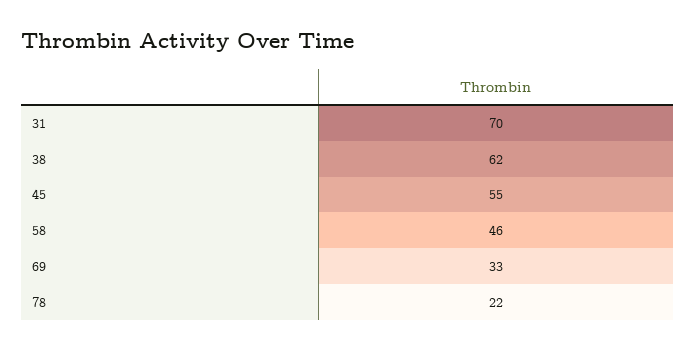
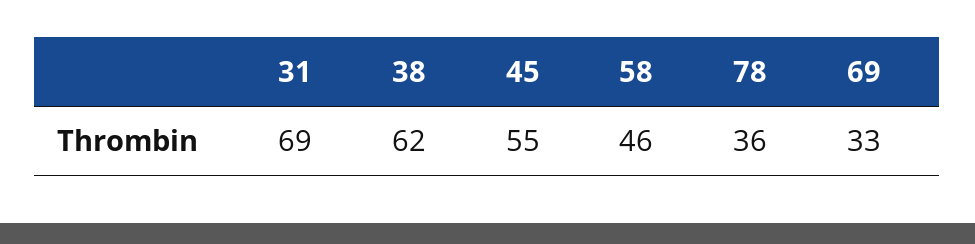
31: 70 -> 69
78: 22 -> 36

